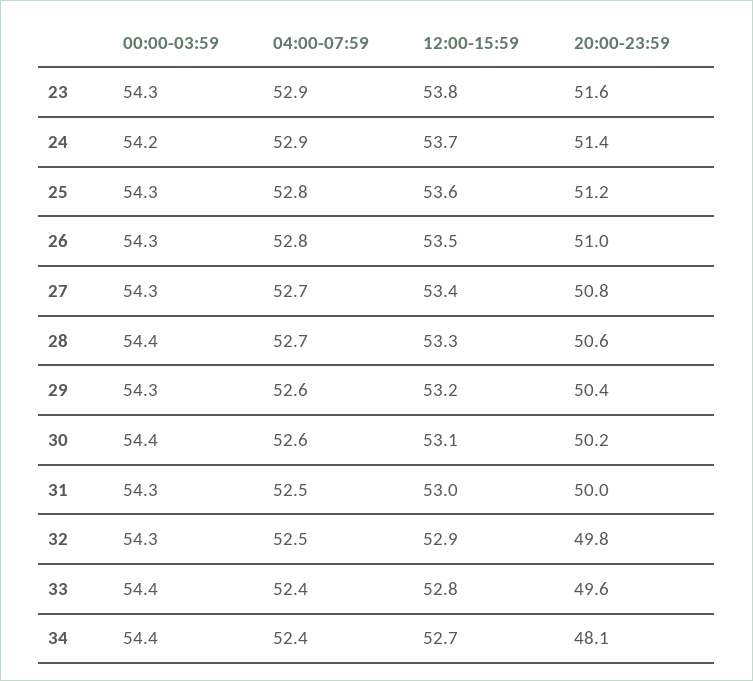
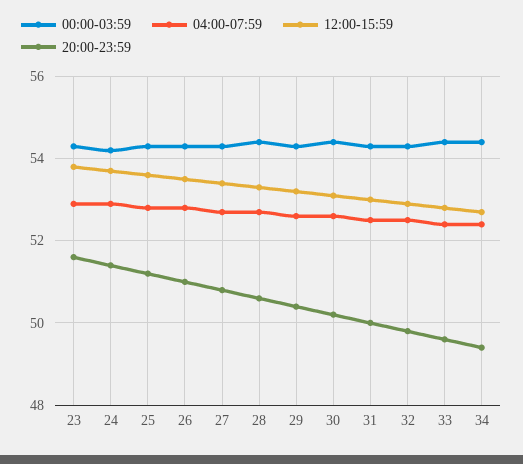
20:00-23:59, 34: 48.1 -> 49.5

